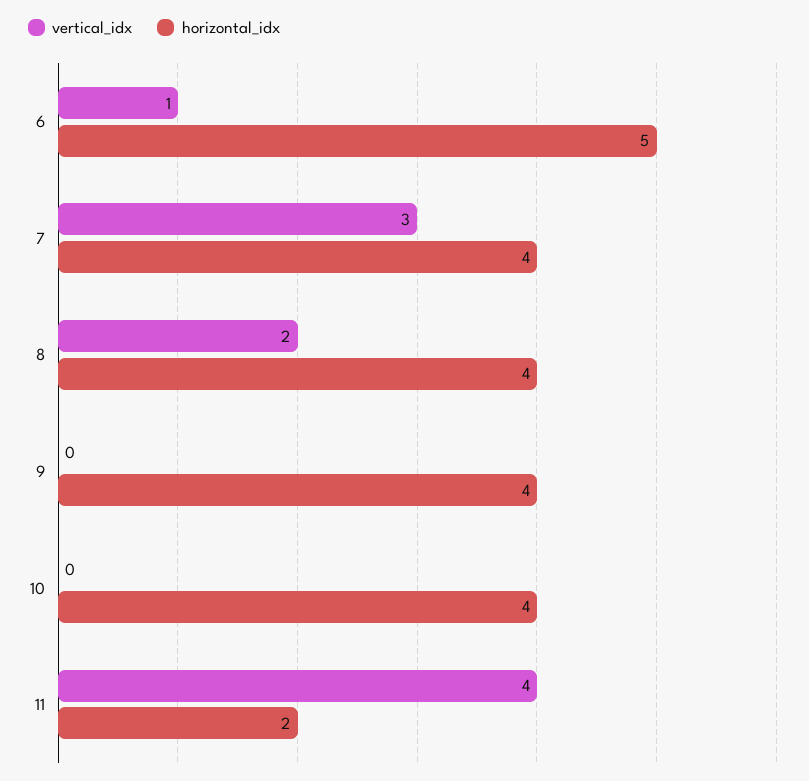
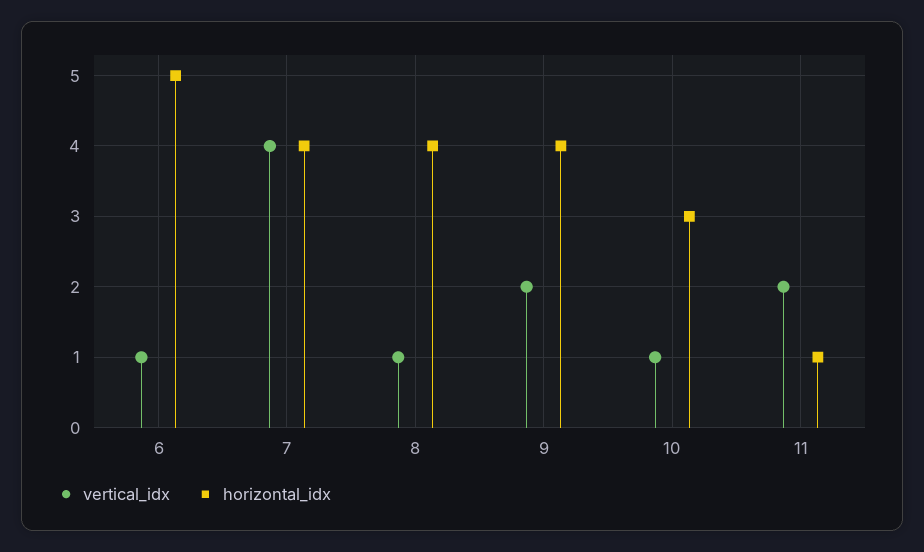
vertical_idx, 7: 3 -> 4
vertical_idx, 8: 2 -> 1
vertical_idx, 9: 0 -> 2
vertical_idx, 10: 0 -> 1
horizontal_idx, 10: 4 -> 3
vertical_idx, 11: 4 -> 2
horizontal_idx, 11: 2 -> 1

